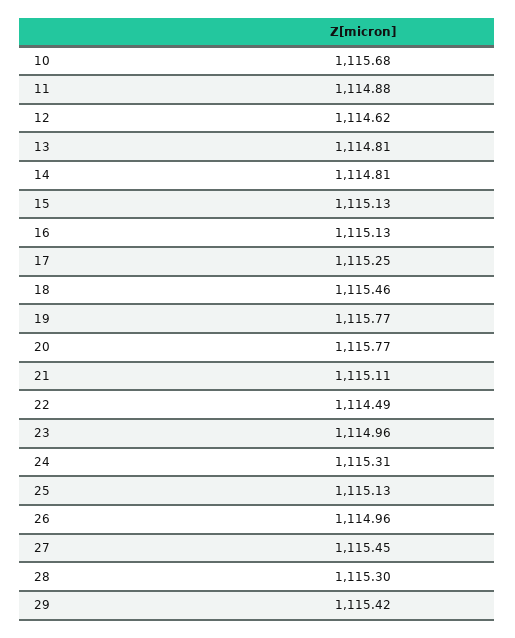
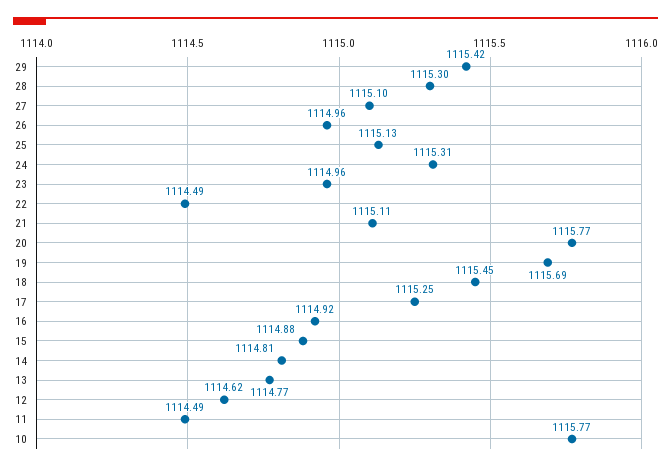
10: 1115.68 -> 1115.77
11: 1114.88 -> 1114.49
13: 1114.81 -> 1114.77
15: 1115.13 -> 1114.88
16: 1115.13 -> 1114.92
18: 1115.46 -> 1115.45
19: 1115.77 -> 1115.69
27: 1115.45 -> 1115.1

